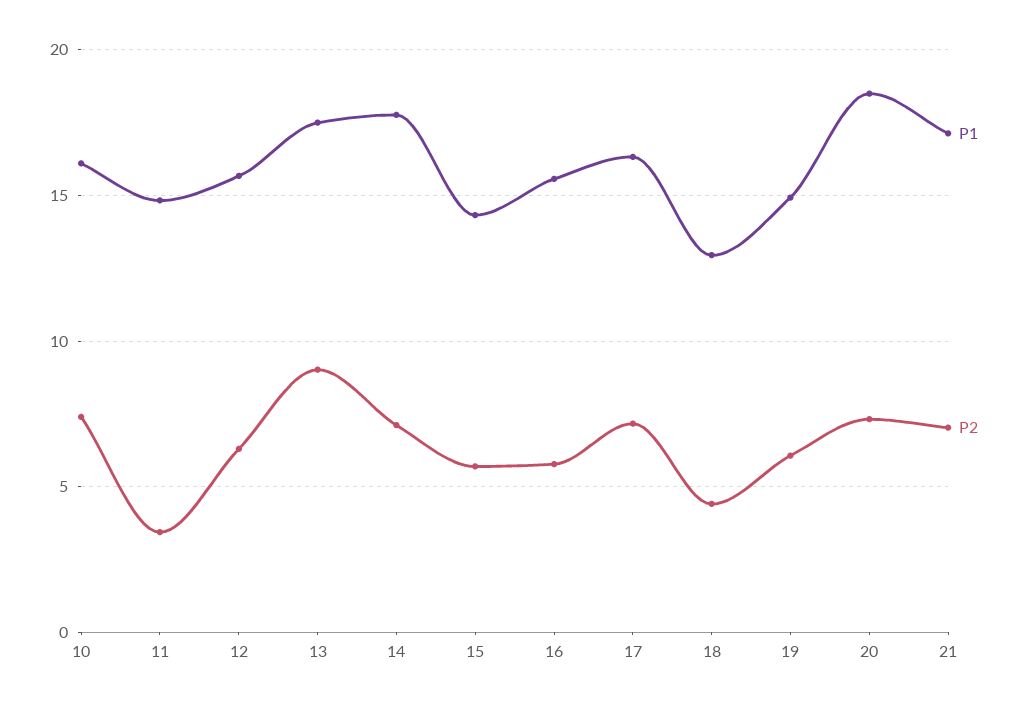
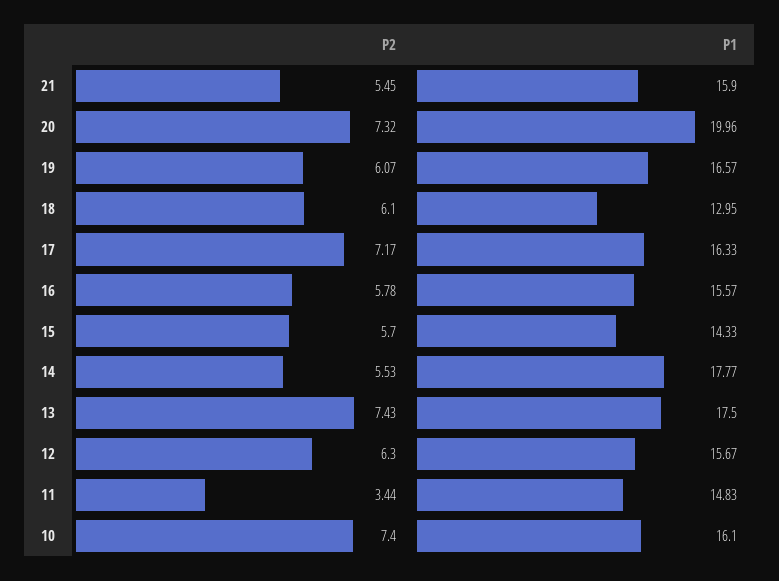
P2, 13: 9 -> 7.43
P2, 14: 7 -> 5.53
P2, 18: 4.5 -> 6.1
P1, 19: 15 -> 16.57
P1, 20: 18.5 -> 19.96
P1, 21: 17 -> 15.9
P2, 21: 7 -> 5.45

